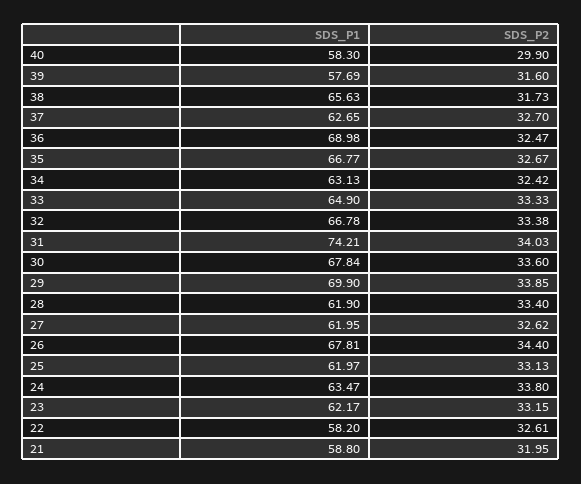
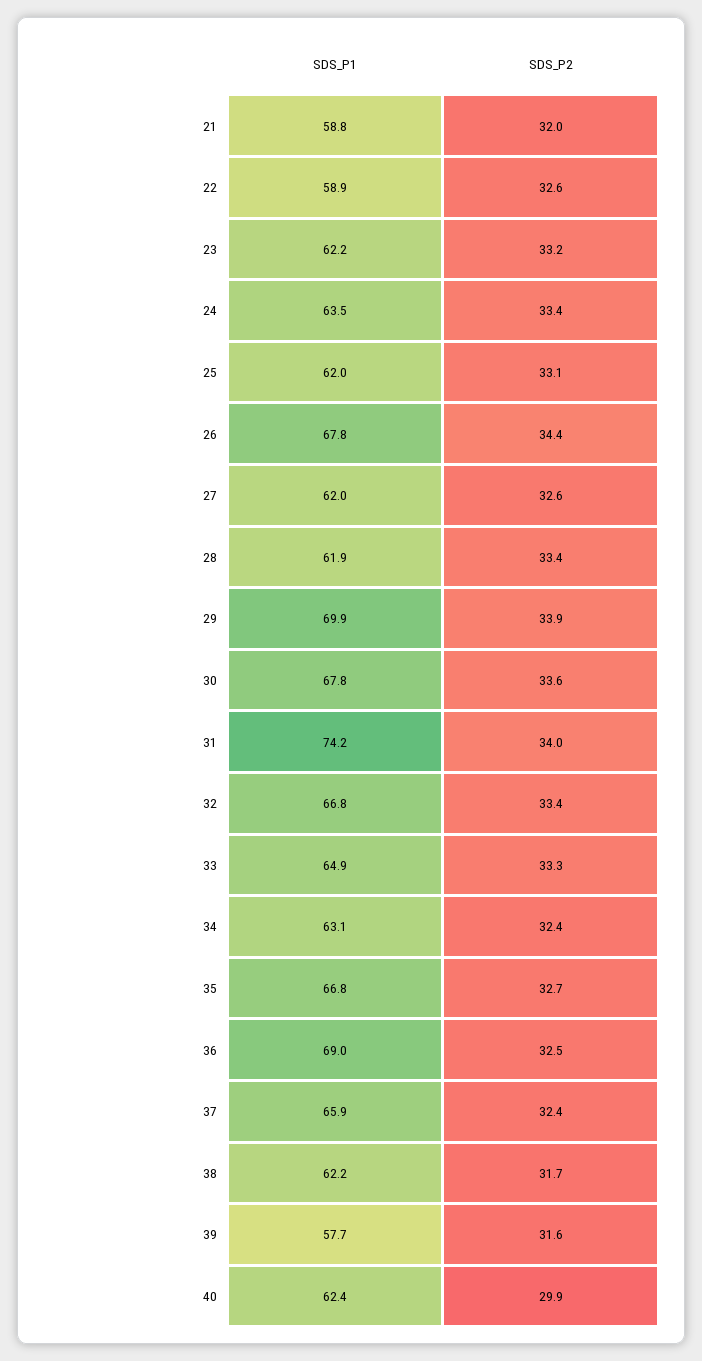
SDS_P1, 40: 58.3 -> 62.4
SDS_P1, 38: 65.63 -> 62.2
SDS_P1, 37: 62.65 -> 65.9
SDS_P2, 37: 32.7 -> 32.4
SDS_P2, 24: 33.8 -> 33.4
SDS_P1, 22: 58.2 -> 58.9

